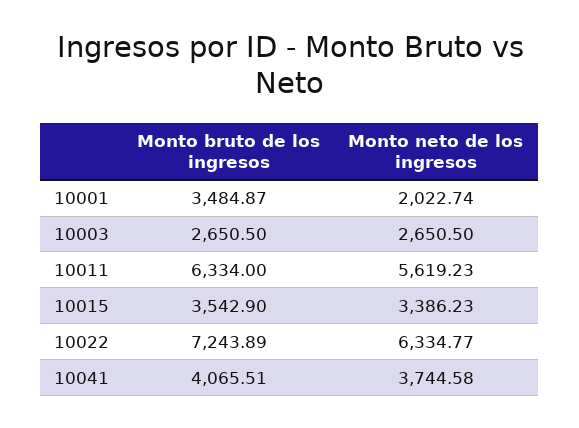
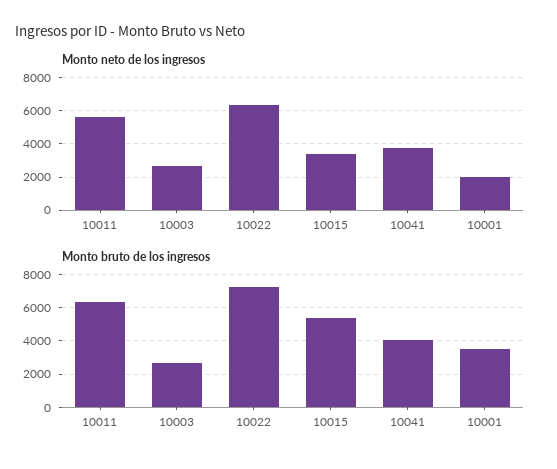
Monto bruto de los ingresos, 10015: 3542.9 -> 5500

